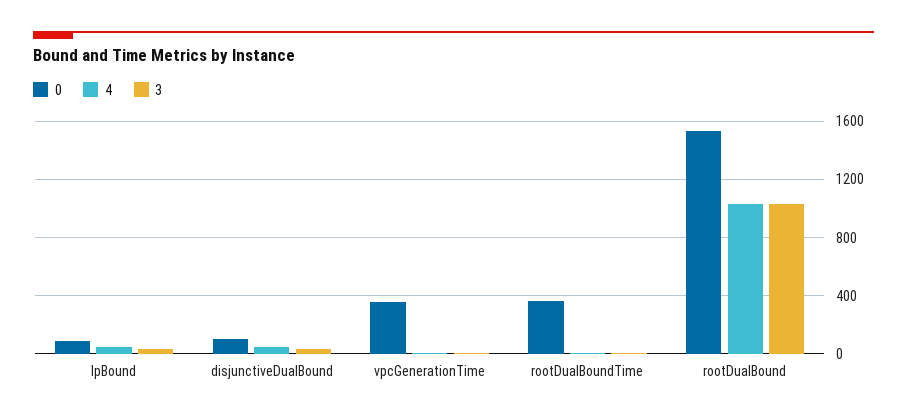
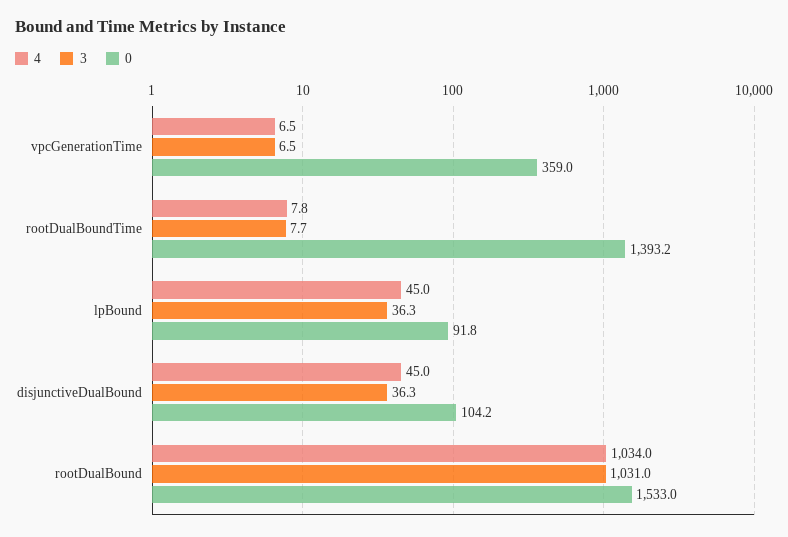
0, rootDualBoundTime: 350 -> 1393.2

